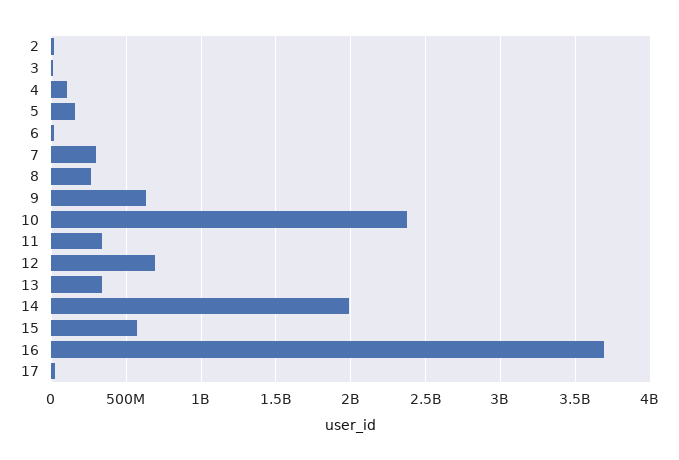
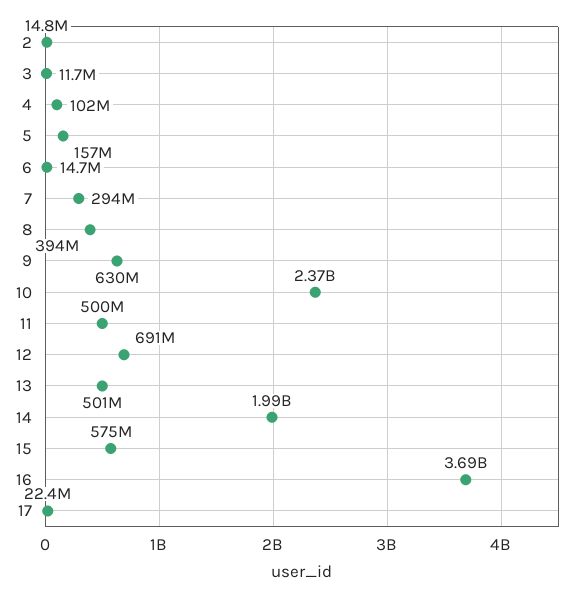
8: 250000000 -> 394000000
11: 350000000 -> 500000000
13: 350000000 -> 501000000

